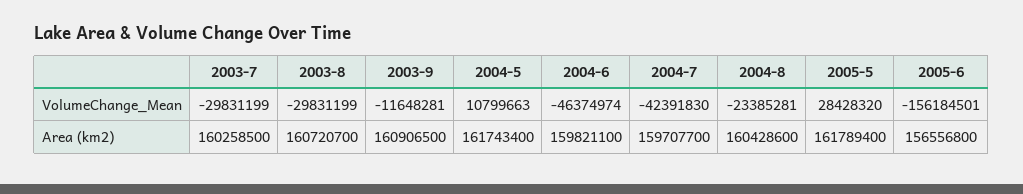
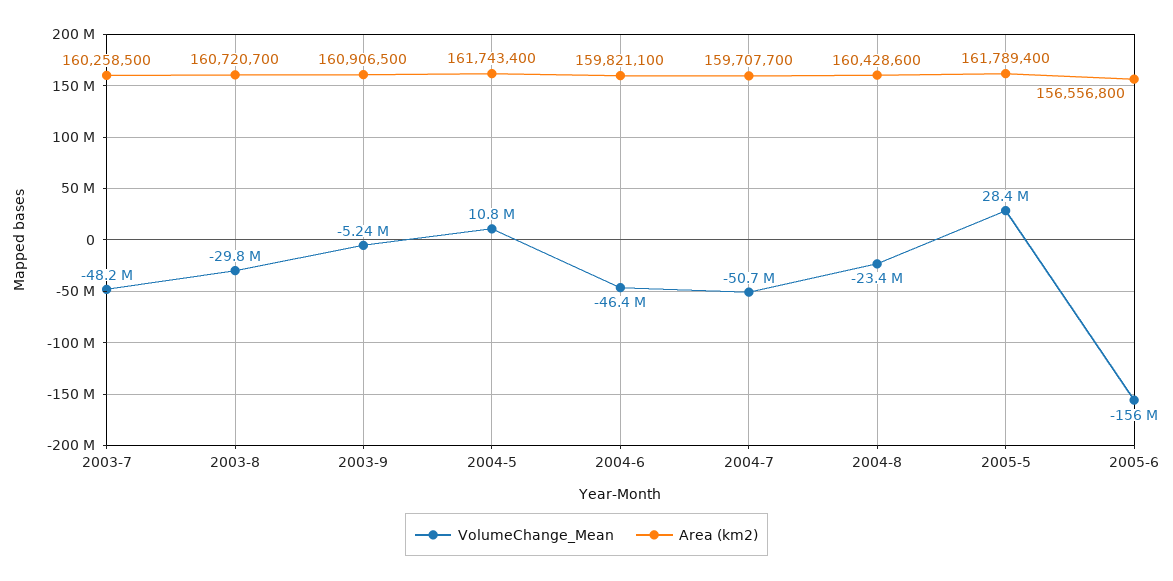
VolumeChange_Mean, 2003-7: -29831199 -> -48200000
VolumeChange_Mean, 2003-9: -11648281 -> -5240000
VolumeChange_Mean, 2004-7: -42391830 -> -50700000

